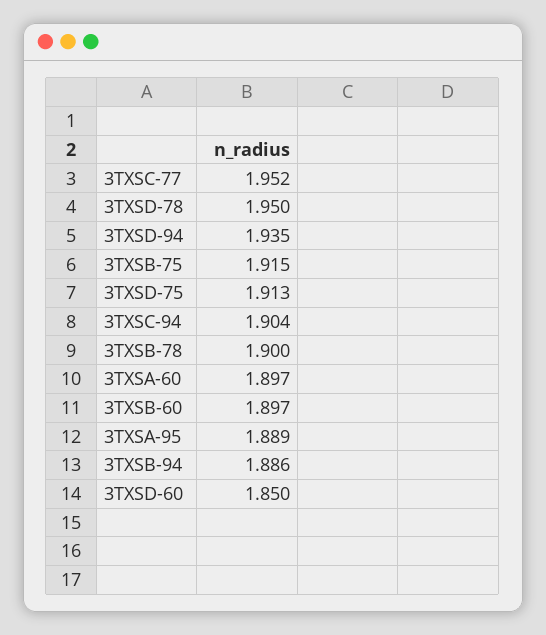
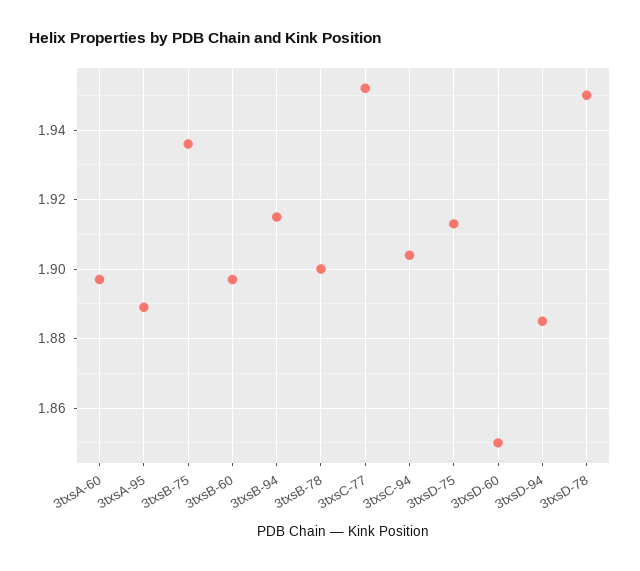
3TXSD-94: 1.935 -> 1.885
3TXSB-75: 1.915 -> 1.935
3TXSB-94: 1.886 -> 1.915

